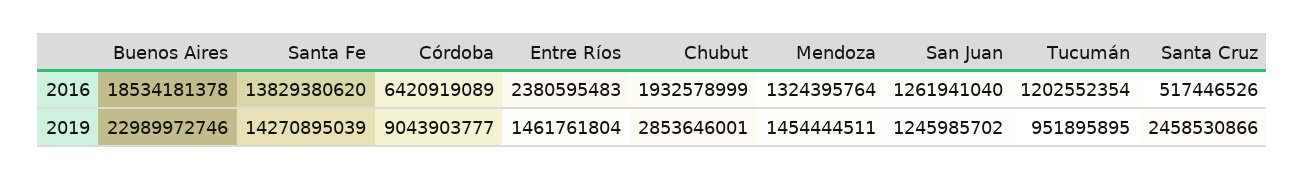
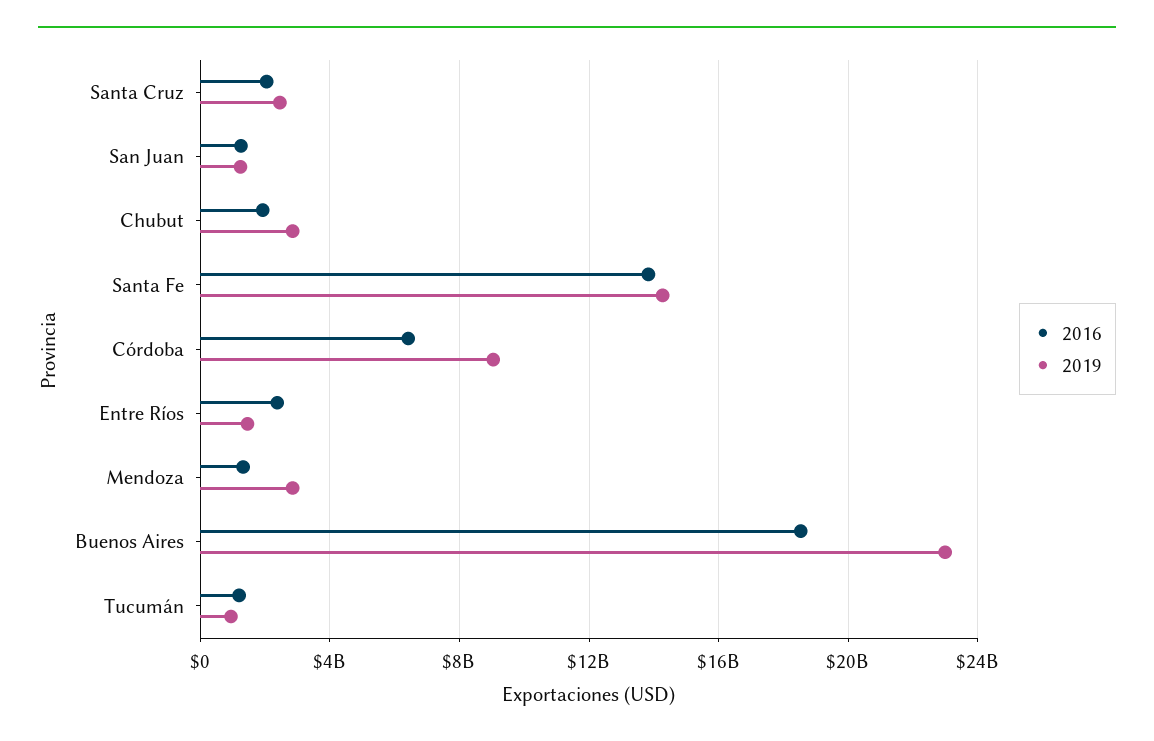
2016, Santa Cruz: 517446526 -> 2000000000
2019, Mendoza: 1454444511 -> 3000000000

